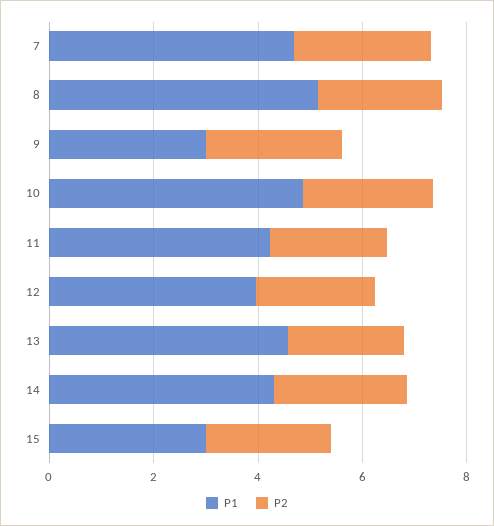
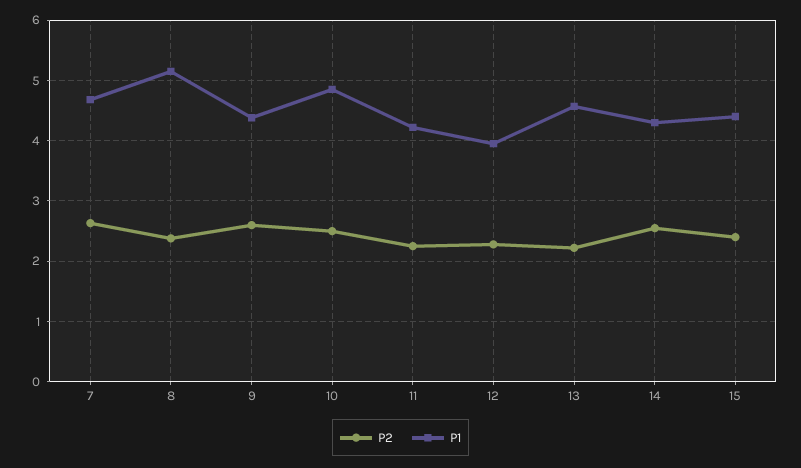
P1, 9: 3 -> 4.4
P1, 15: 3 -> 4.4

